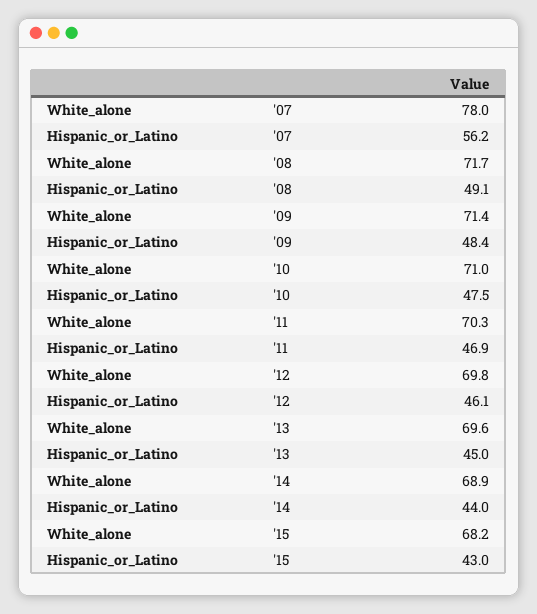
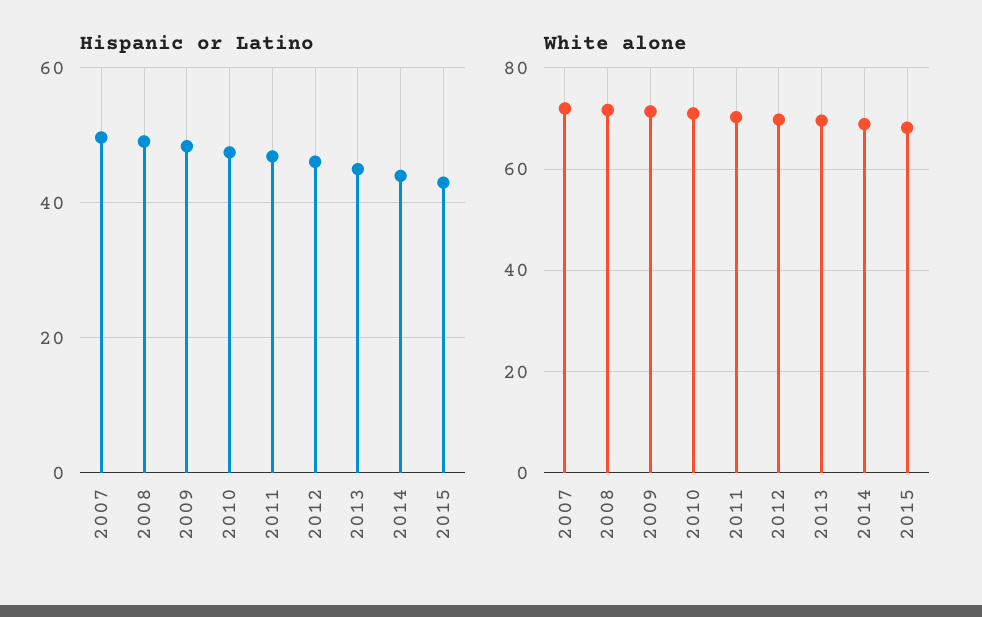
White_alone, '07: 78 -> 72
Hispanic_or_Latino, '07: 56.2 -> 50

